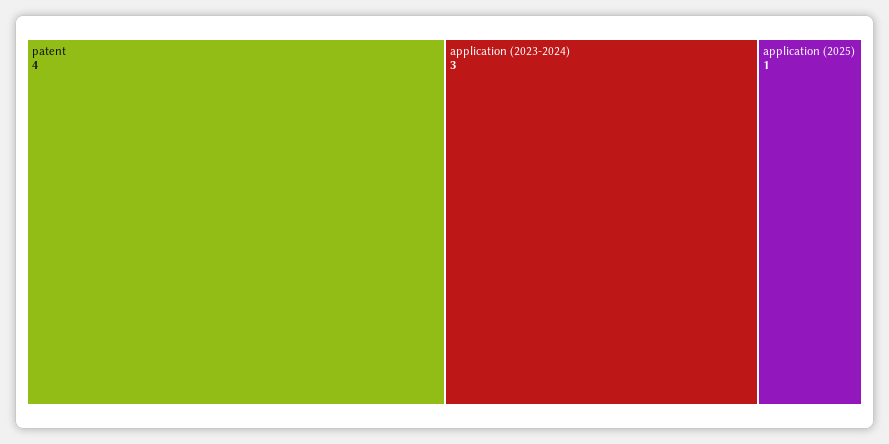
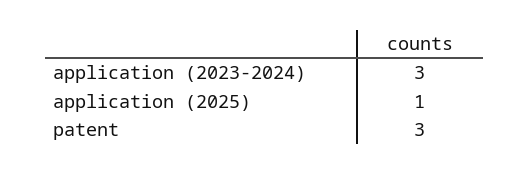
patent: 4 -> 3

